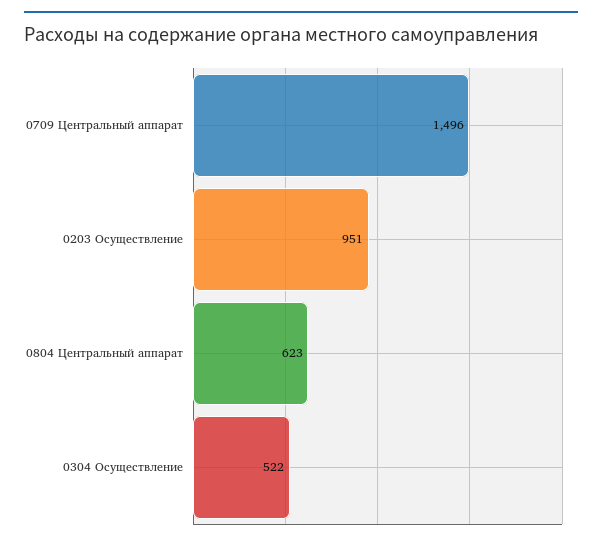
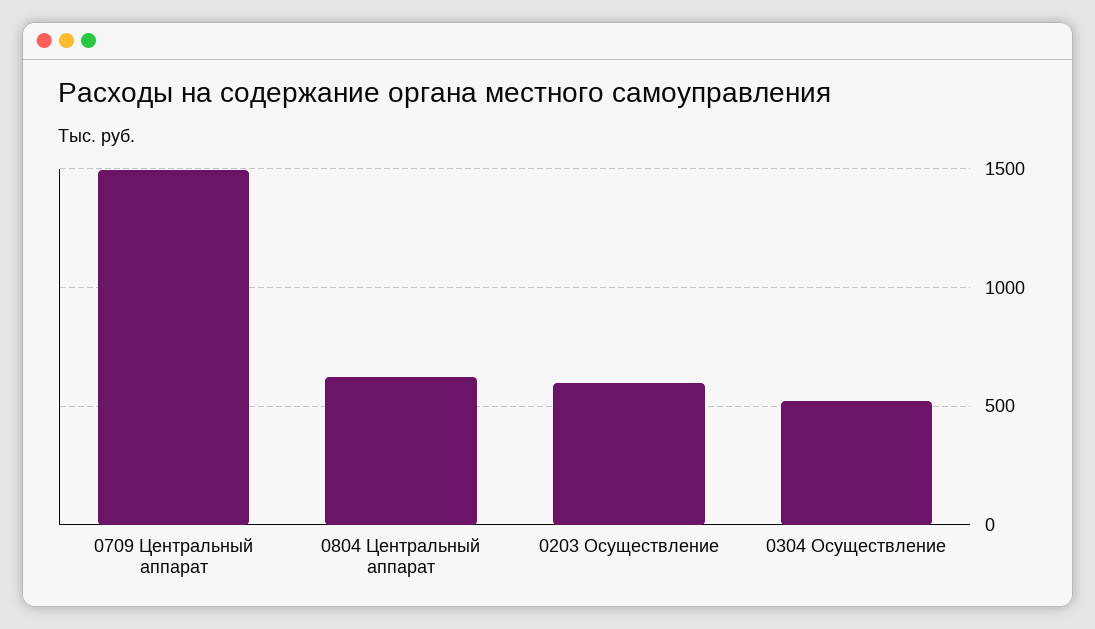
0203 Осуществление: 951 -> 600

